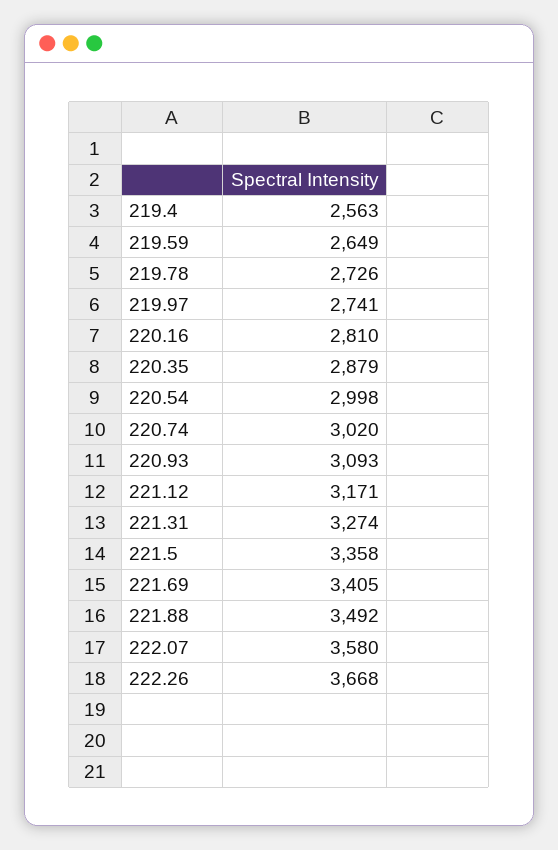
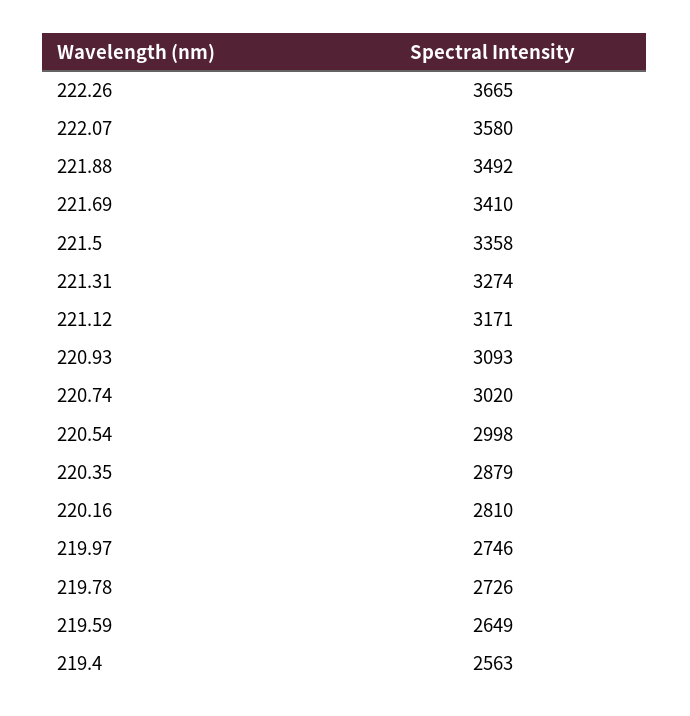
219.97: 2741 -> 2746
221.69: 3405 -> 3410
222.26: 3668 -> 3665

